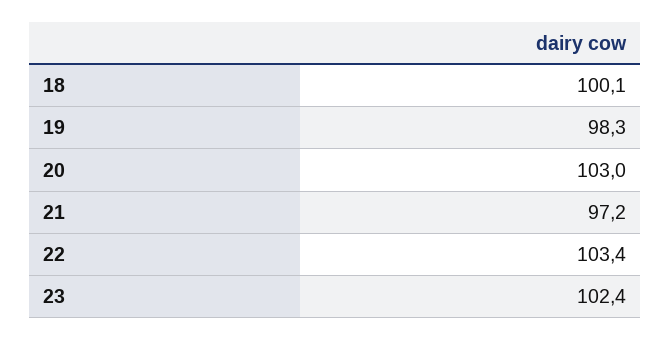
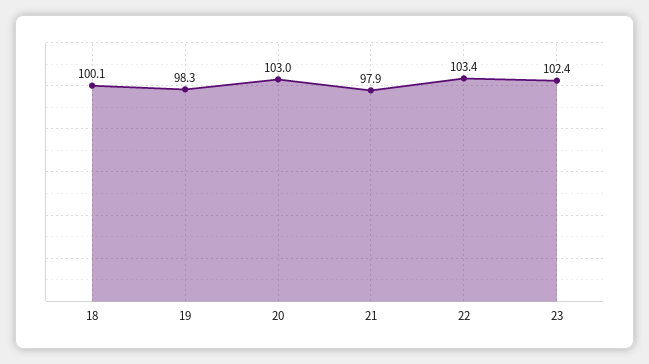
21: 97.2 -> 97.9

